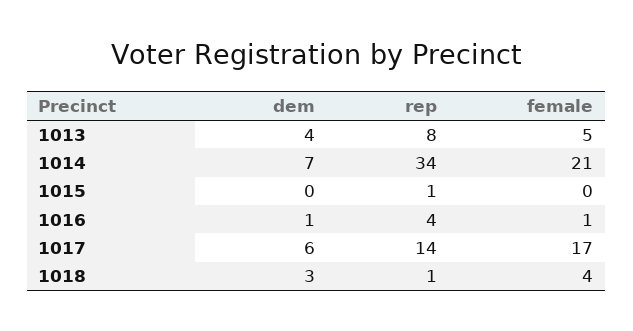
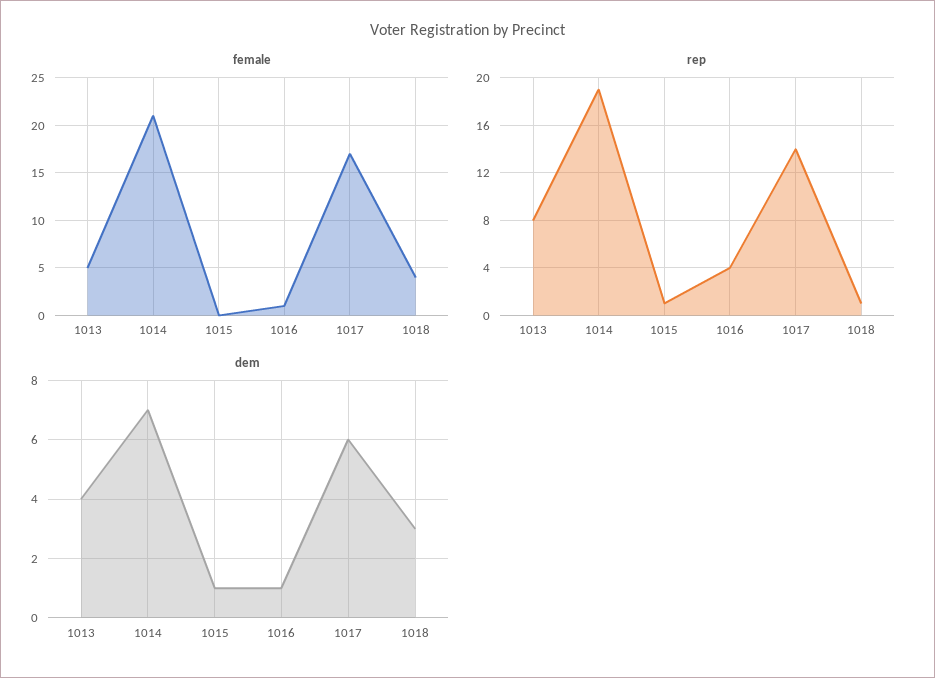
rep, 1014: 34 -> 19
dem, 1015: 0 -> 1

